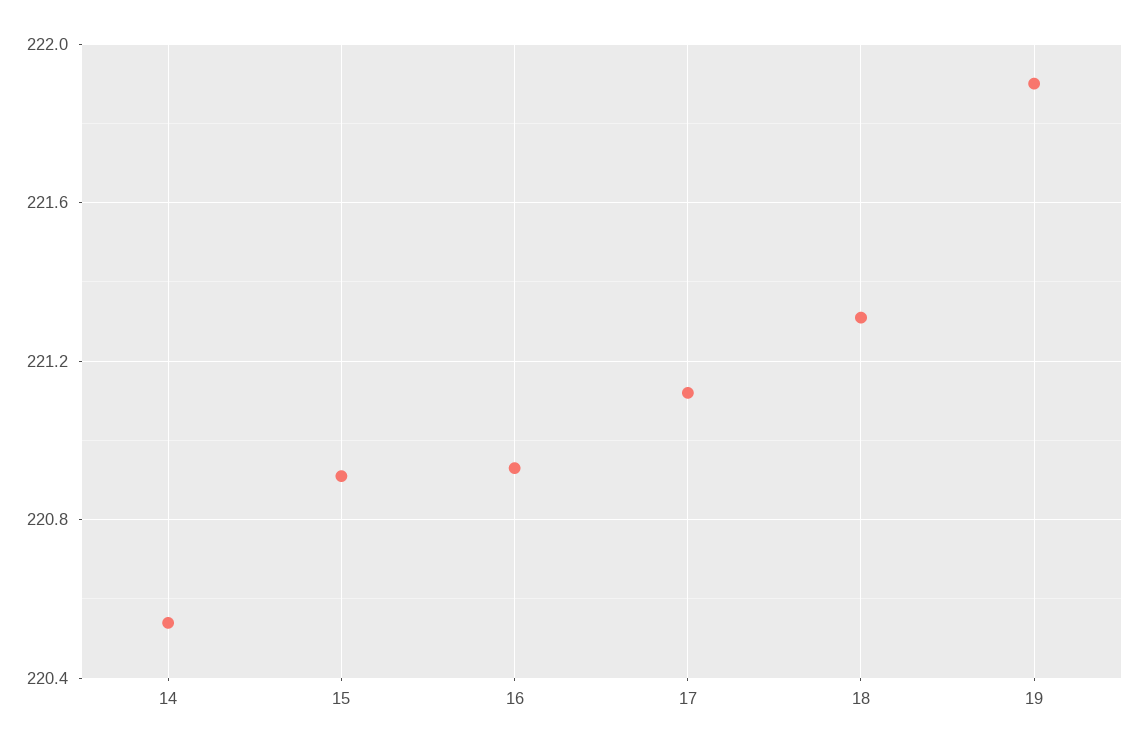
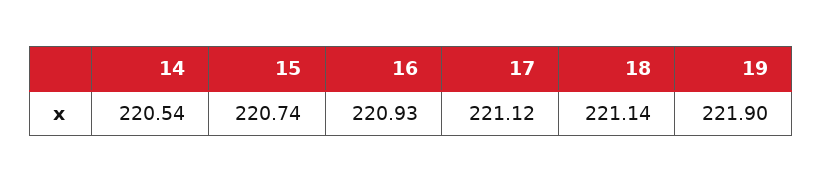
15: 220.9 -> 220.74
18: 221.3 -> 221.14

